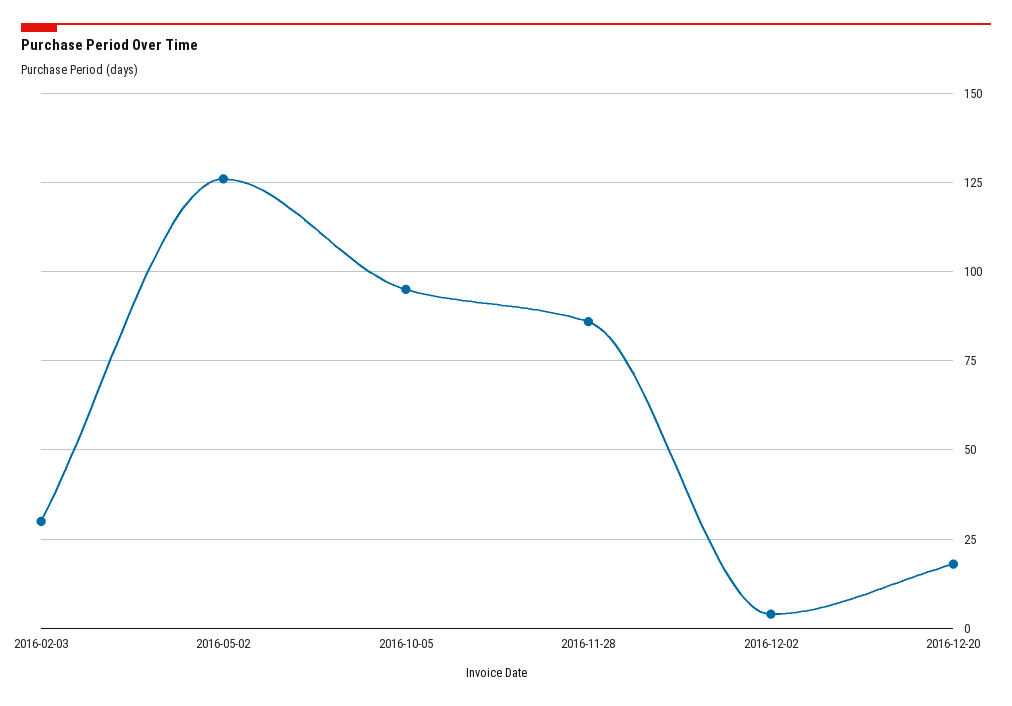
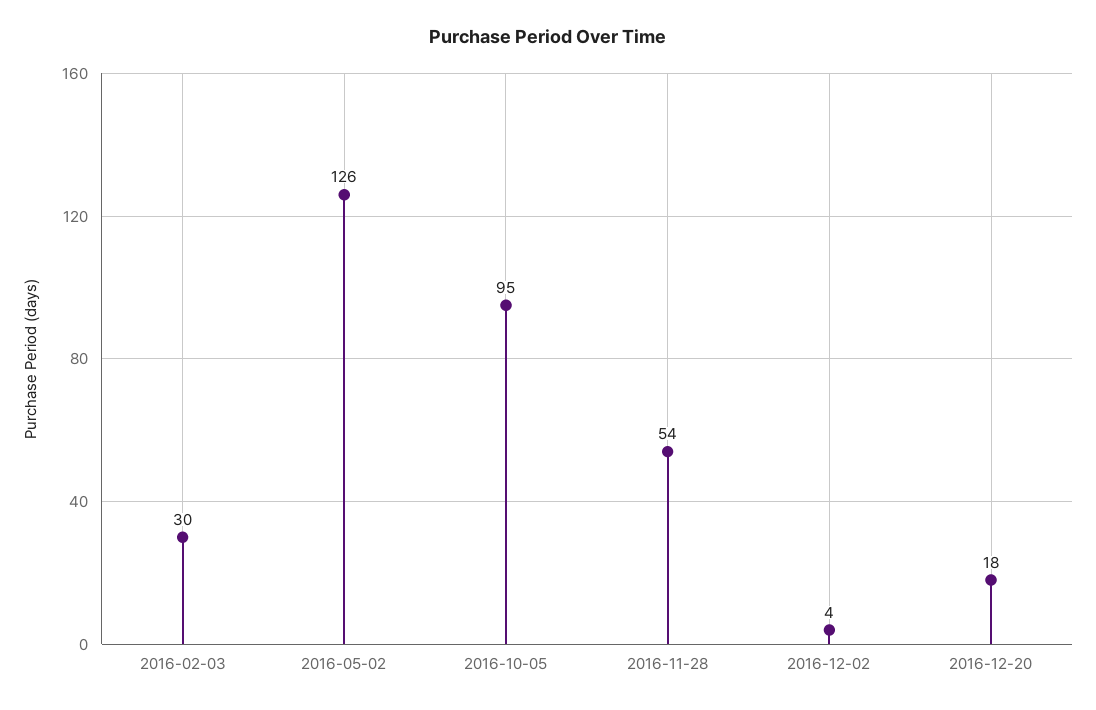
2016-11-28: 85 -> 54

